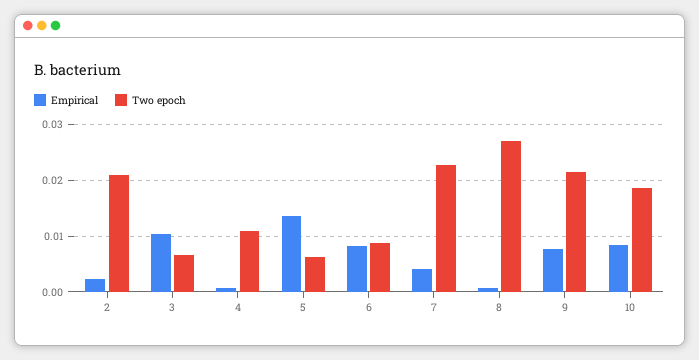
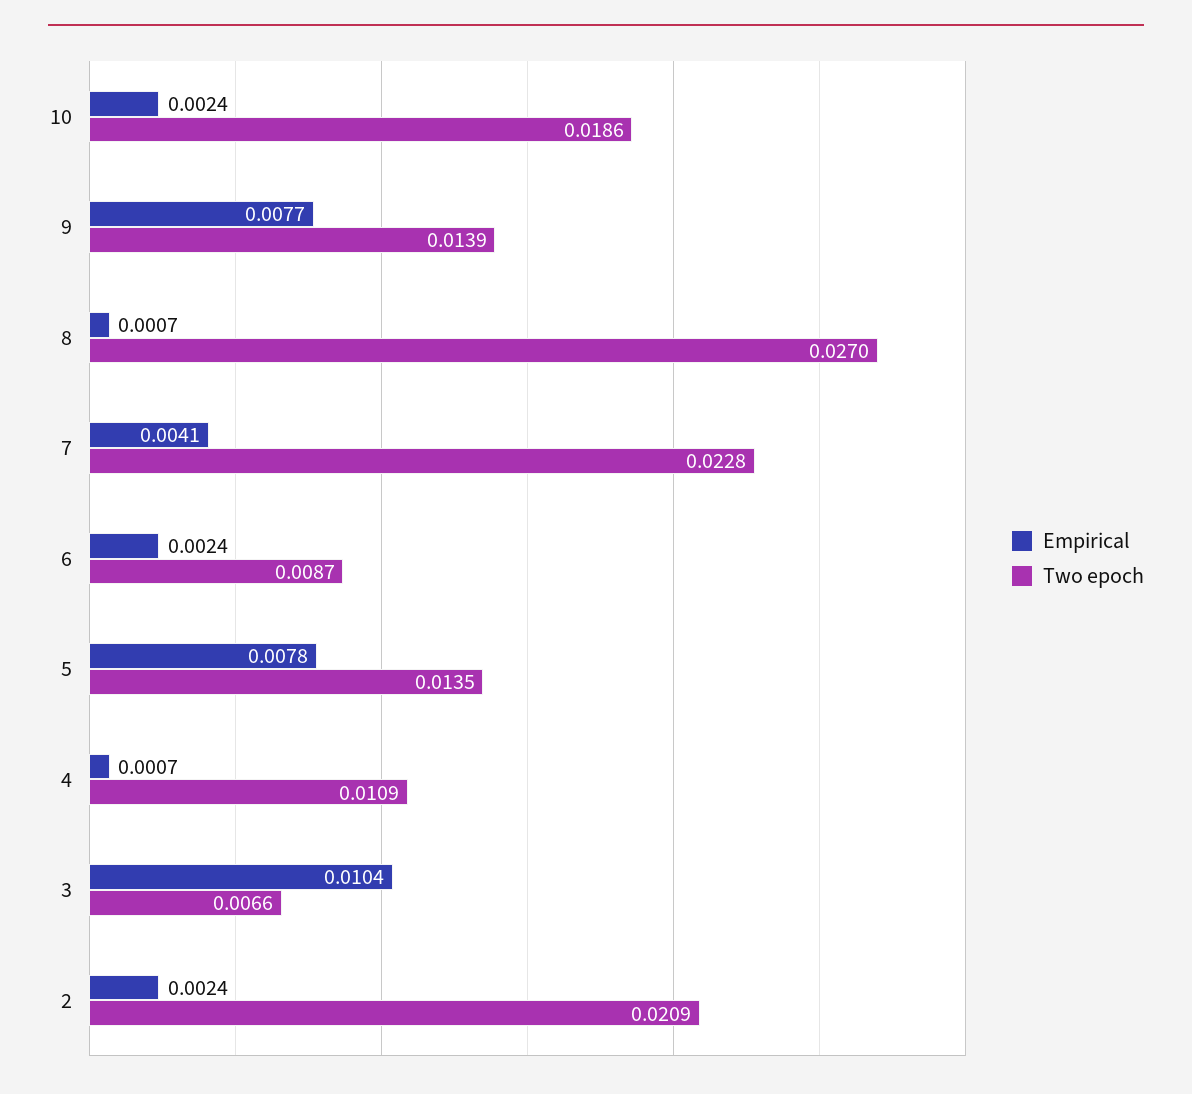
Empirical, 5: 0.014 -> 0.0078
Two epoch, 5: 0.006 -> 0.0135
Empirical, 6: 0.008 -> 0.0024
Two epoch, 9: 0.022 -> 0.0139
Empirical, 10: 0.008 -> 0.0024

